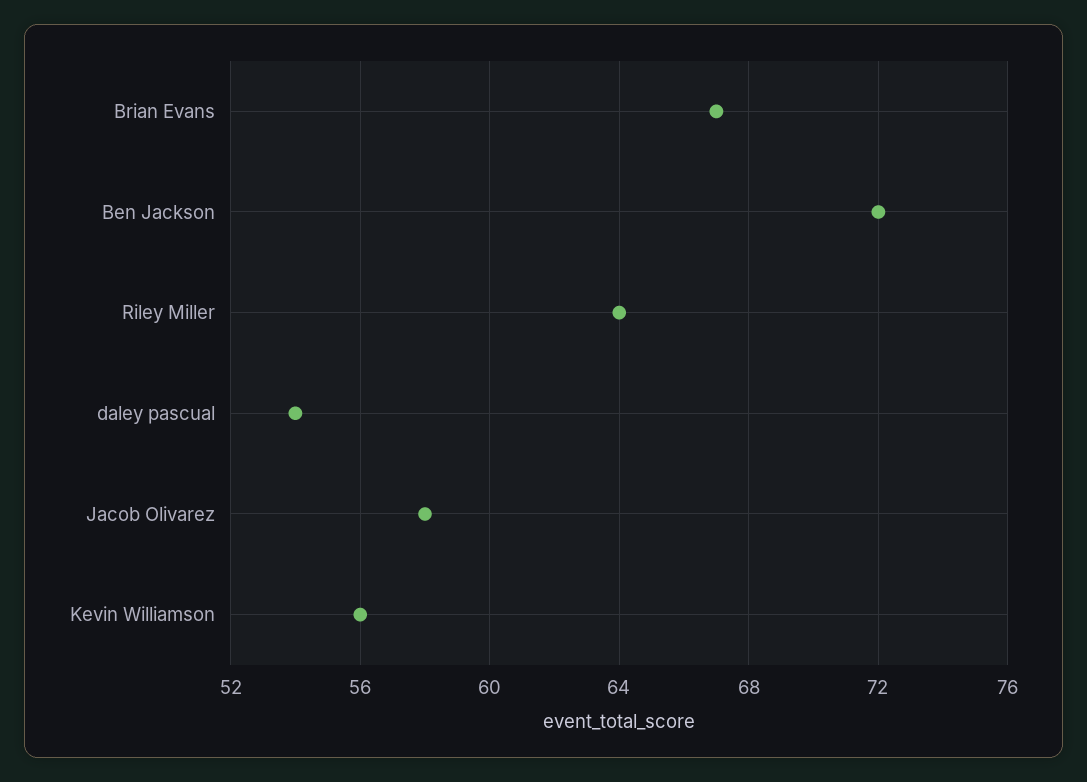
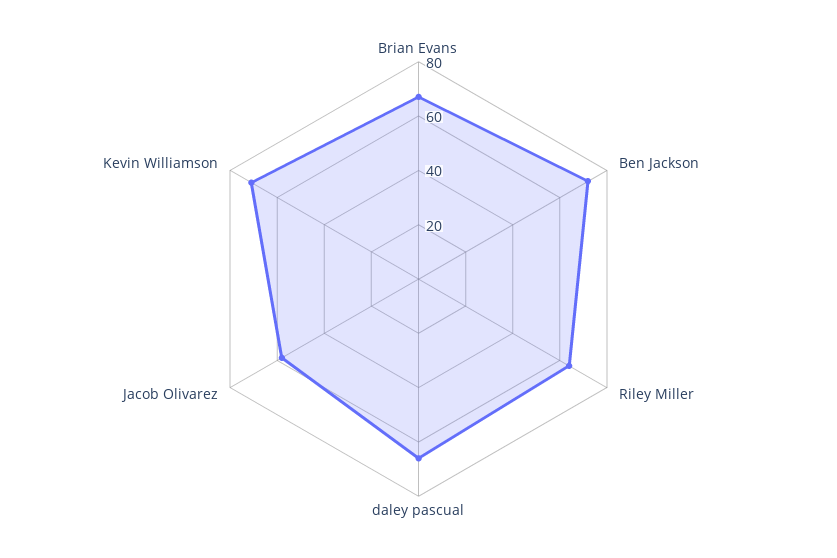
daley pascual: 54 -> 65
Kevin Williamson: 56 -> 70

